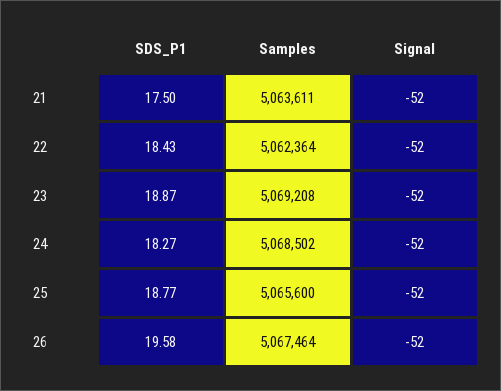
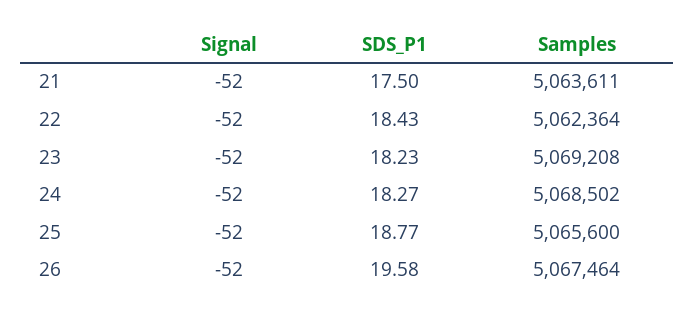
SDS_P1, 23: 18.87 -> 18.23

